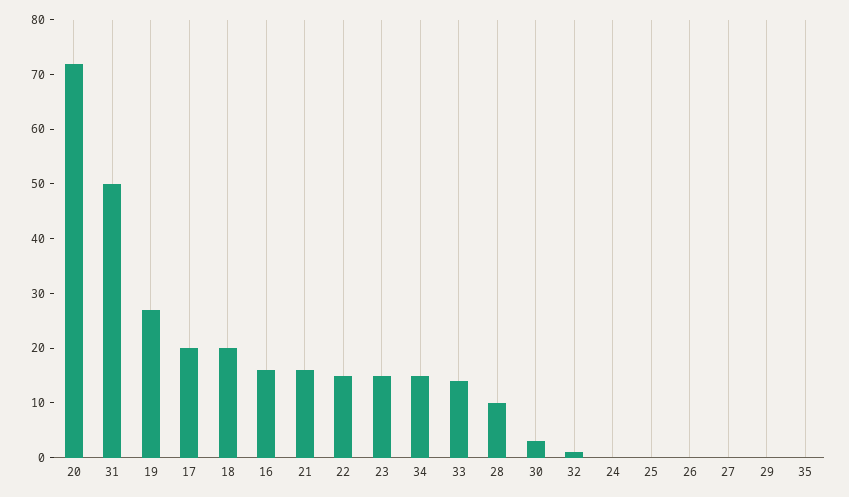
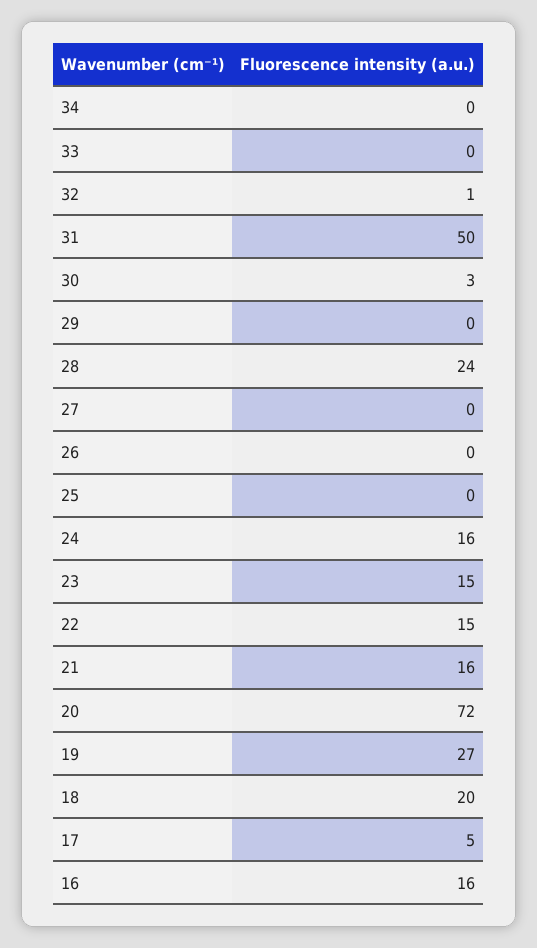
17: 20 -> 5
34: 15 -> 0
33: 15 -> 0
28: 10 -> 24
24: 0 -> 16
35: 0 -> none

